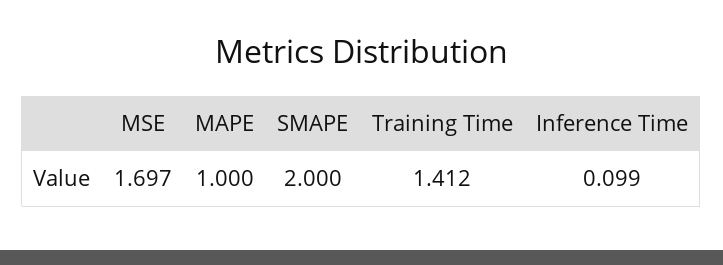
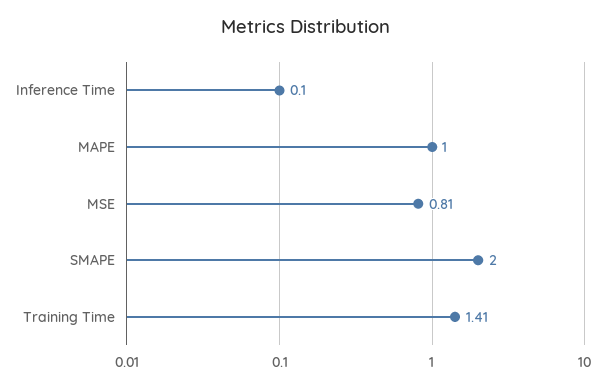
MSE: 1.697 -> 0.81

